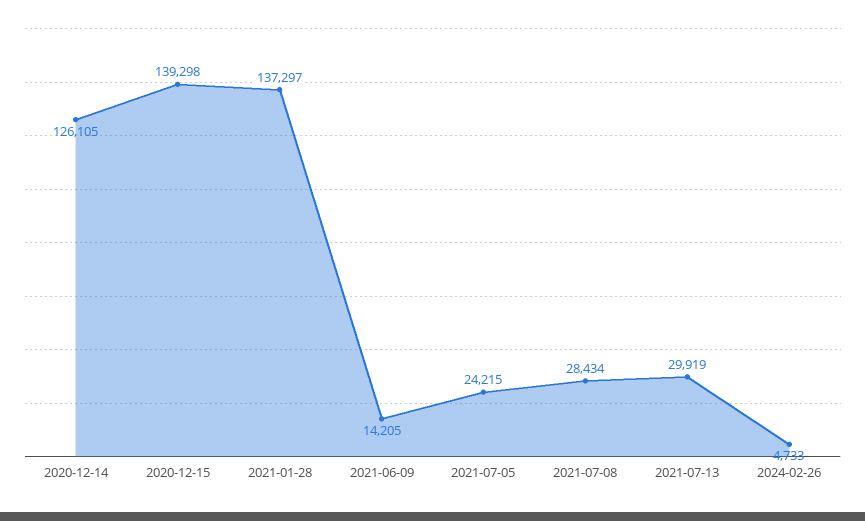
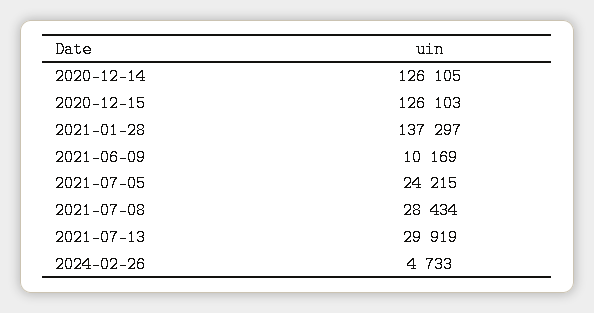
2020-12-15: 139298 -> 126103
2021-06-09: 14205 -> 10169

